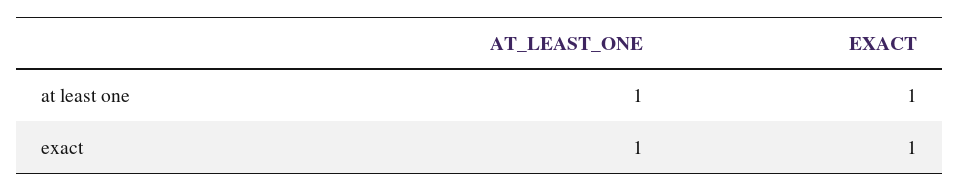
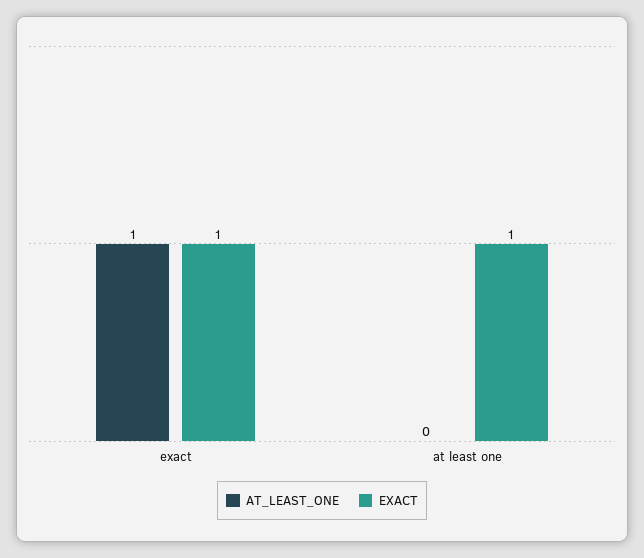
AT_LEAST_ONE, at least one: 1 -> 0

